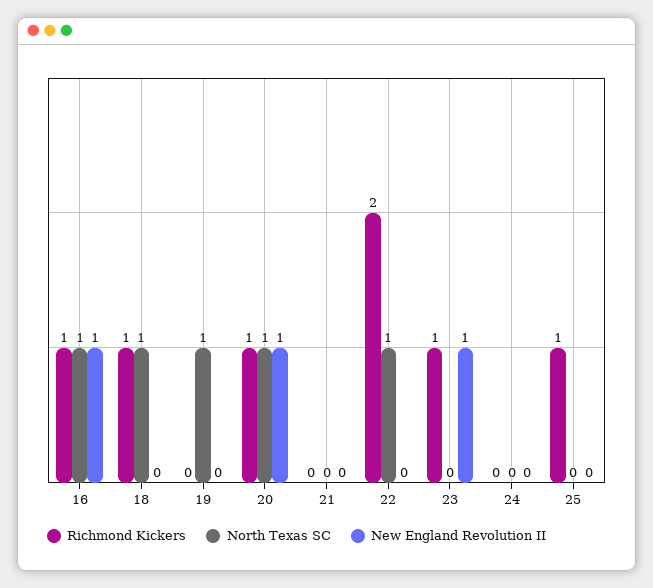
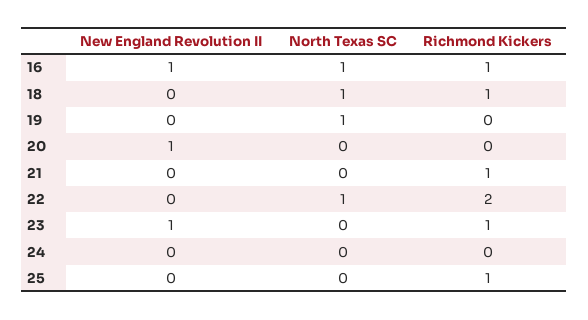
Richmond Kickers, 20: 1 -> 0
North Texas SC, 20: 1 -> 0
Richmond Kickers, 21: 0 -> 1

